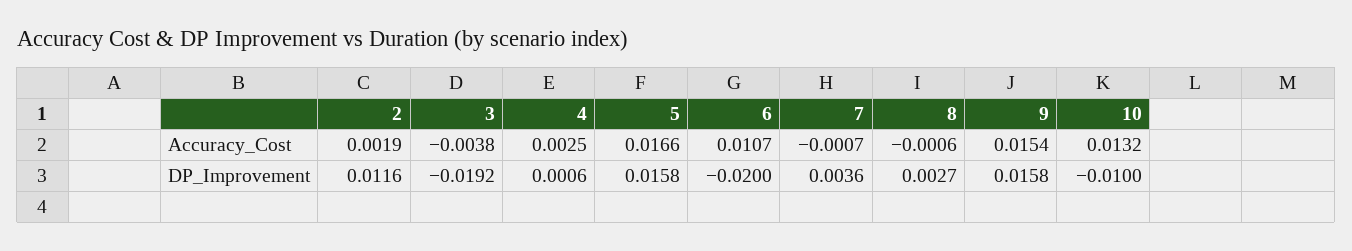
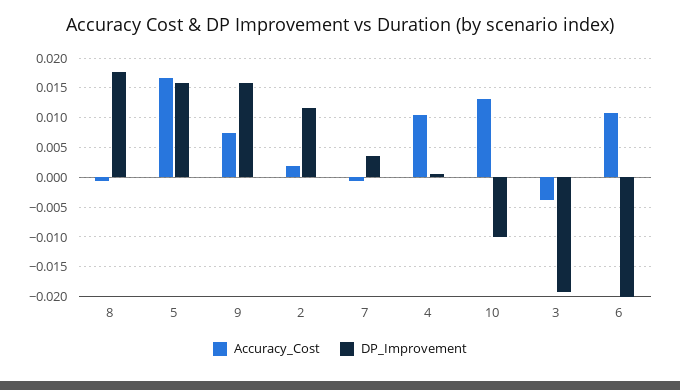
Accuracy_Cost, 4: 0.0025 -> 0.01
Accuracy_Cost, 9: 0.0154 -> 0.0075
DP_Improvement, 8: 0.0027 -> 0.0175

